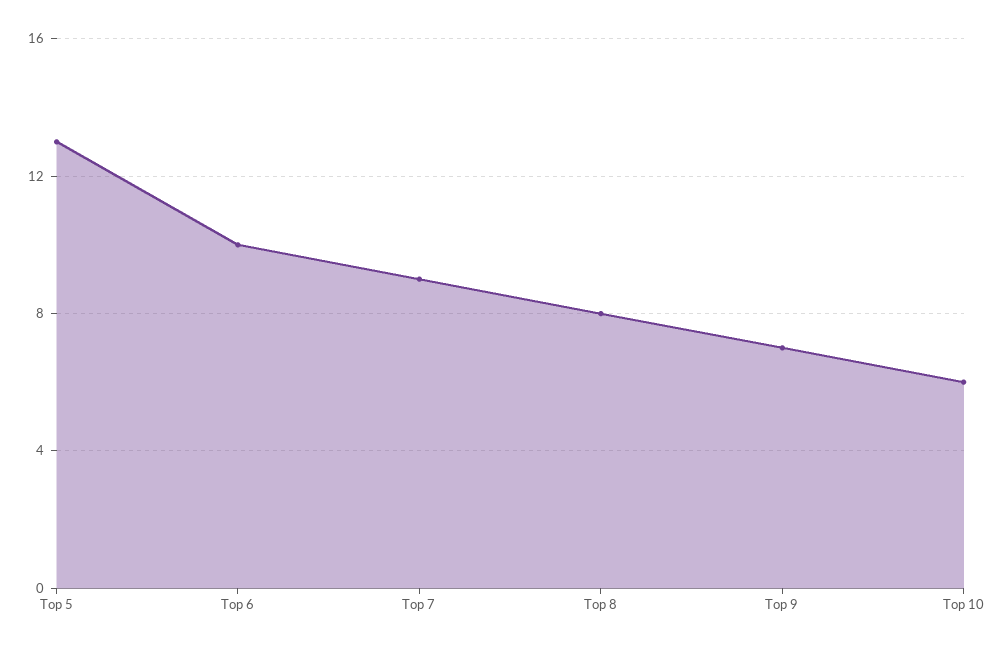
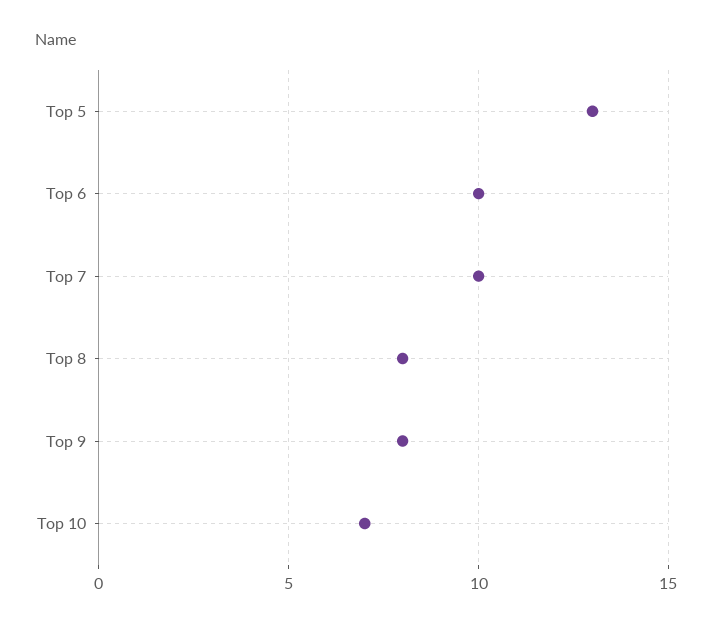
Top 7: 9 -> 10
Top 9: 7 -> 8
Top 10: 6 -> 7

